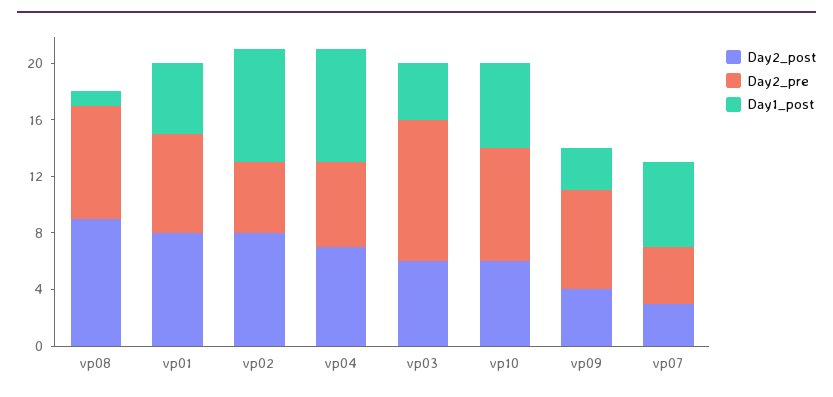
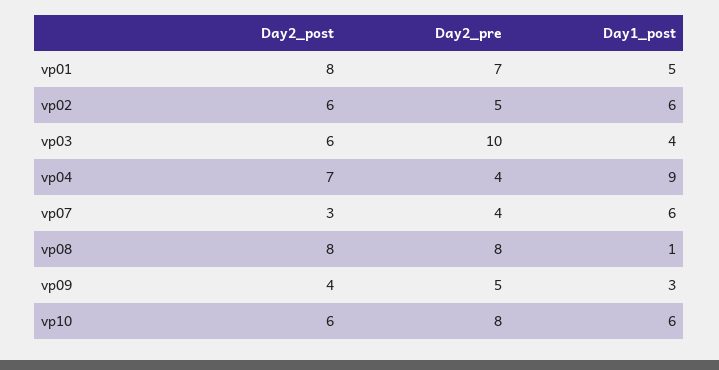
Day2_post, vp08: 9 -> 8
Day2_post, vp02: 8 -> 6
Day1_post, vp02: 8 -> 6
Day2_pre, vp04: 6 -> 4
Day1_post, vp04: 8 -> 9
Day2_pre, vp09: 7 -> 5

